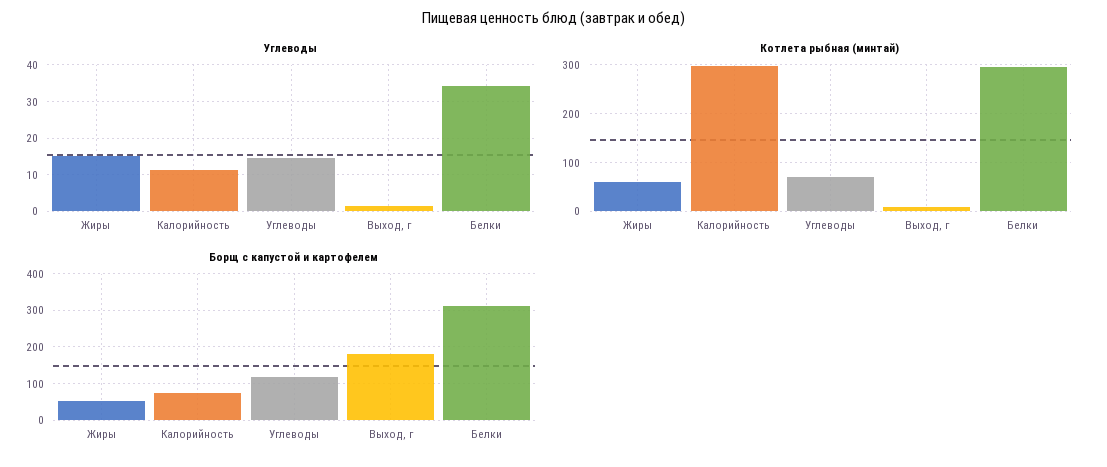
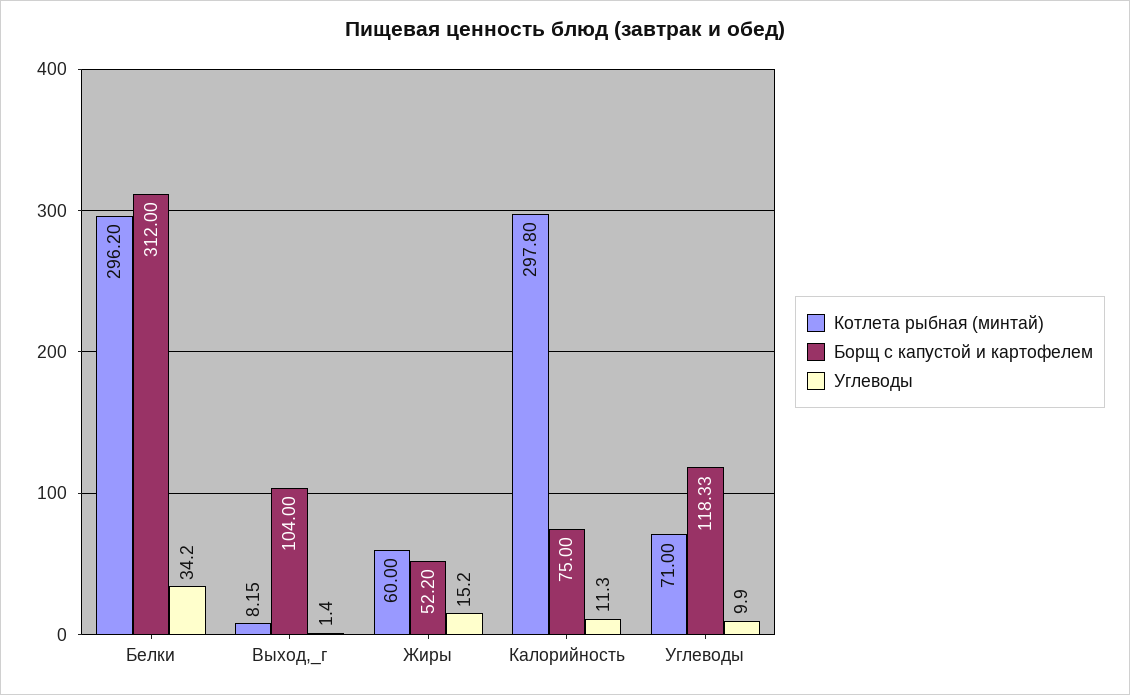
Углеводы, Углеводы: 14 -> 9.9
Борщ с капустой и картофелем, Выход, г: 180 -> 104

